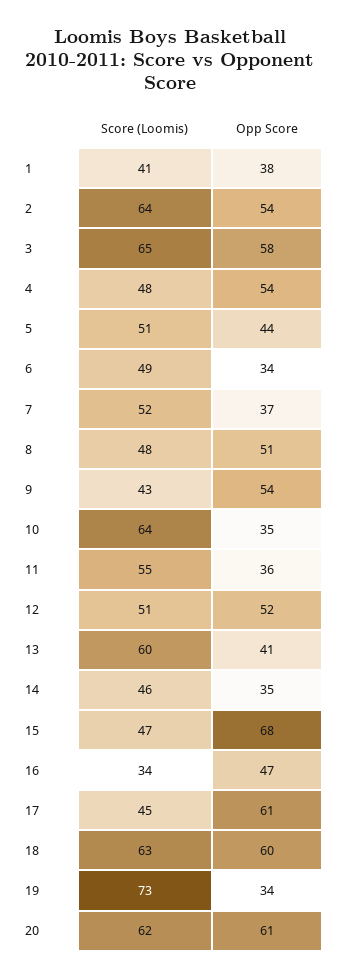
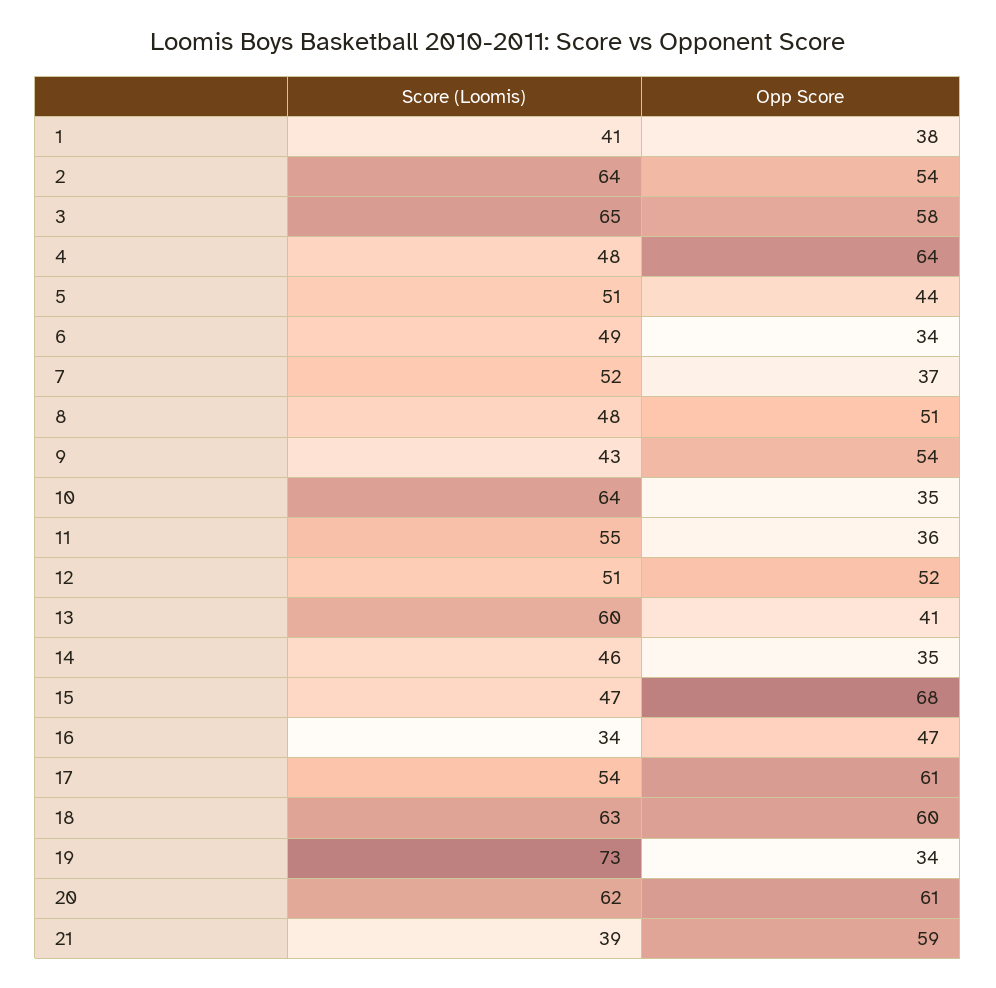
Opp Score, 4: 54 -> 64
Score (Loomis), 17: 45 -> 54
Score (Loomis), 21: none -> 39
Opp Score, 21: none -> 59

